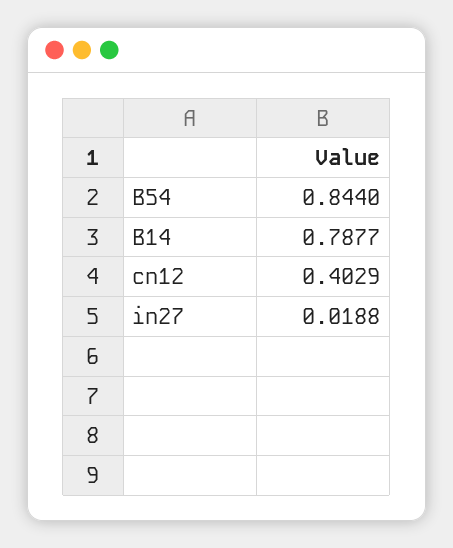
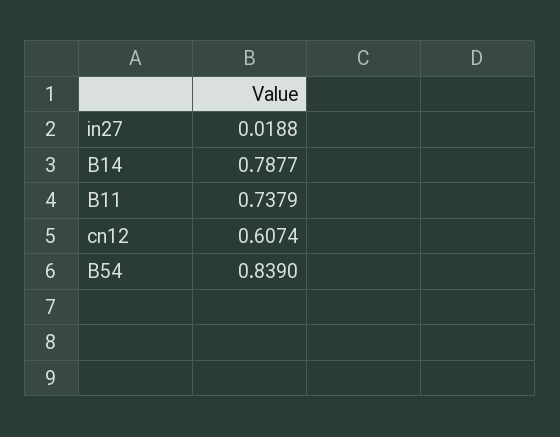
B54: 0.844 -> 0.839
cn12: 0.4029 -> 0.6074
B11: none -> 0.7379

